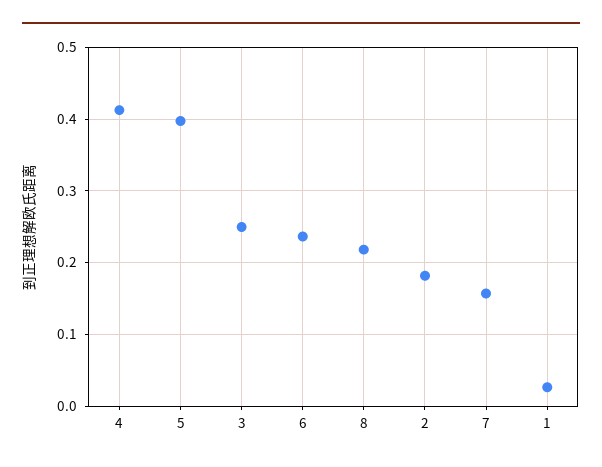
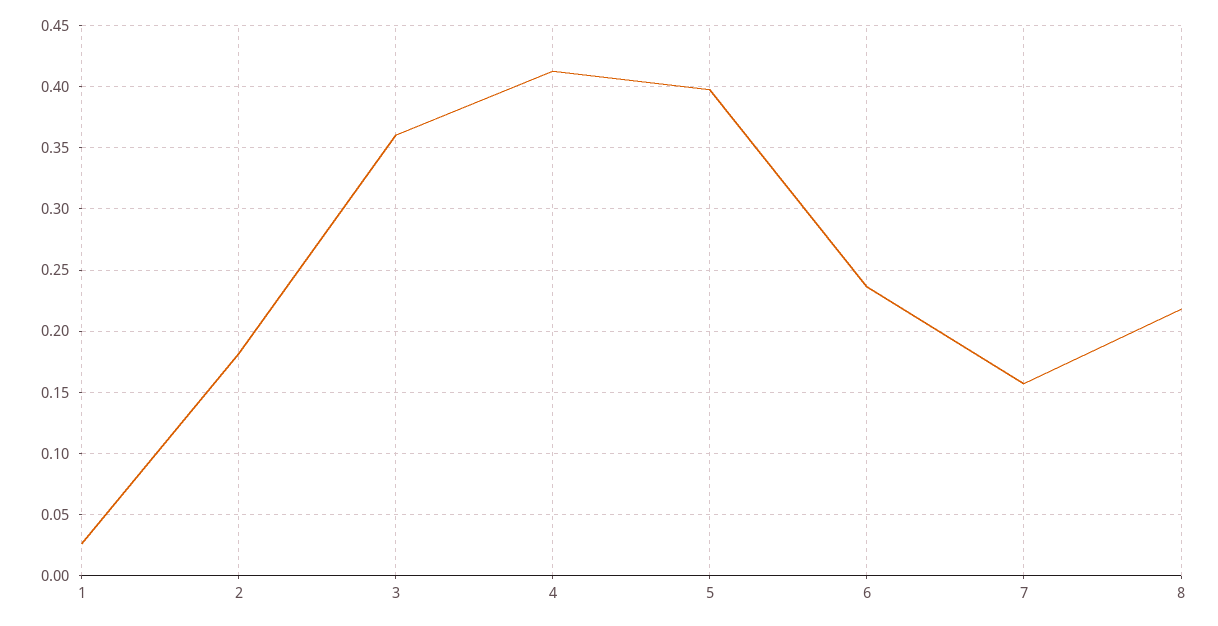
3: 0.25 -> 0.36

